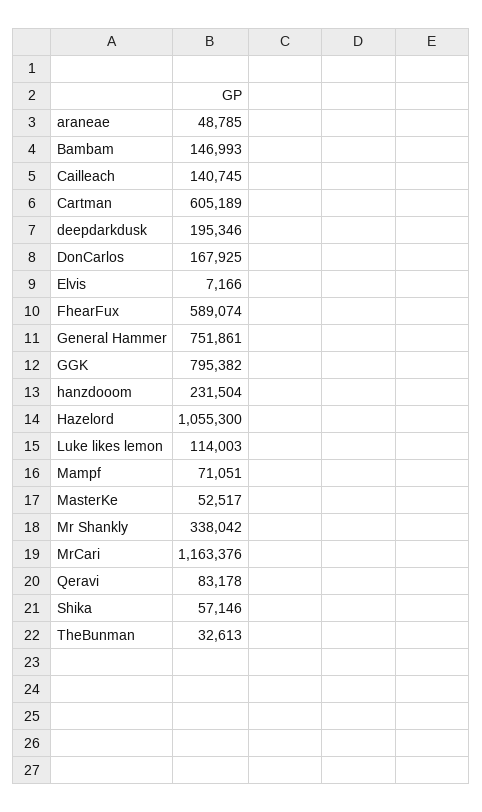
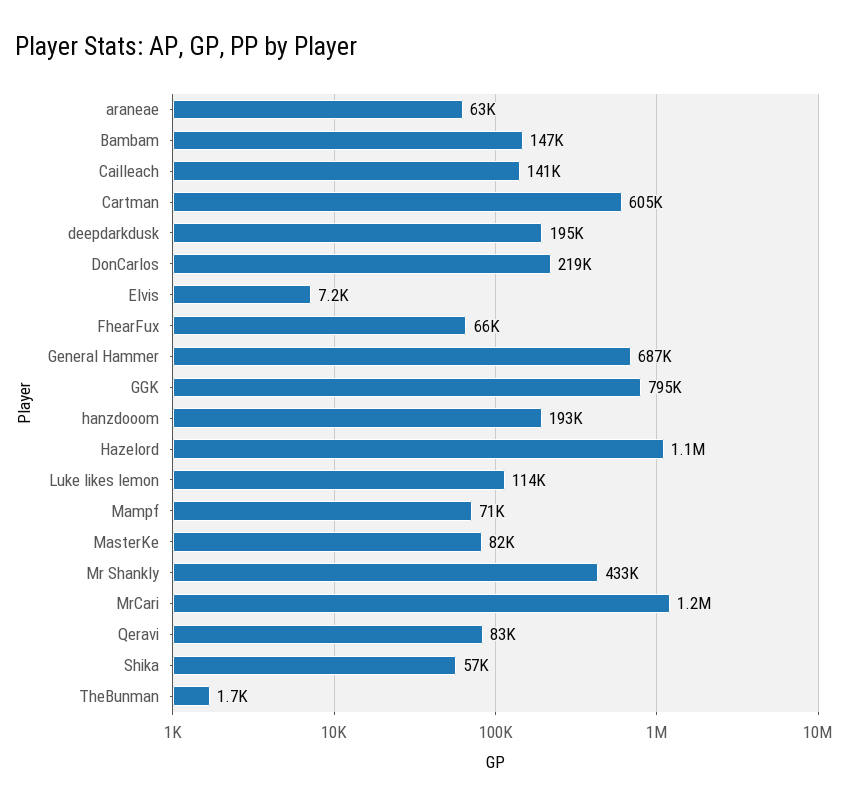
araneae: 48785 -> 63000
DonCarlos: 167925 -> 219000
FhearFux: 589074 -> 66000
General Hammer: 751861 -> 687000
hanzdooom: 231504 -> 193000
MasterKe: 52517 -> 82000
Mr Shankly: 338042 -> 433000
TheBunman: 32613 -> 1700

